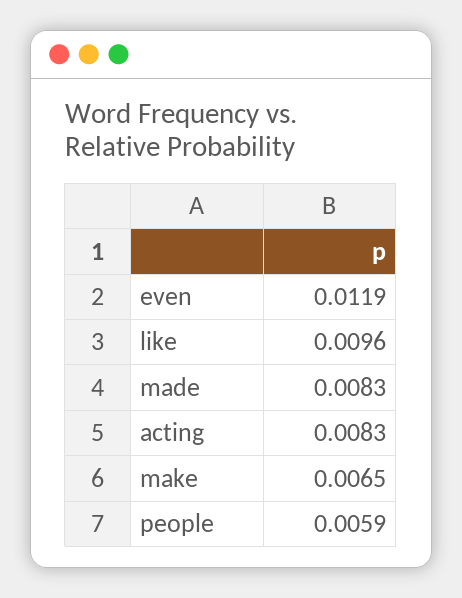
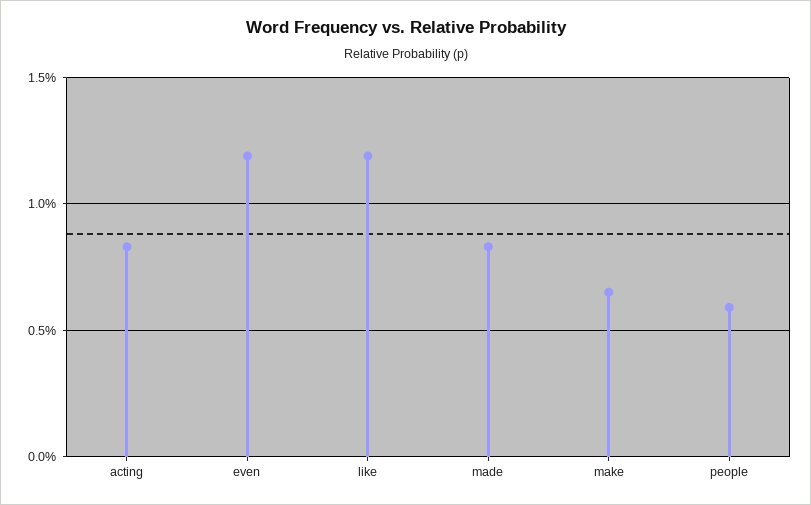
like: 0.0096 -> 0.012

